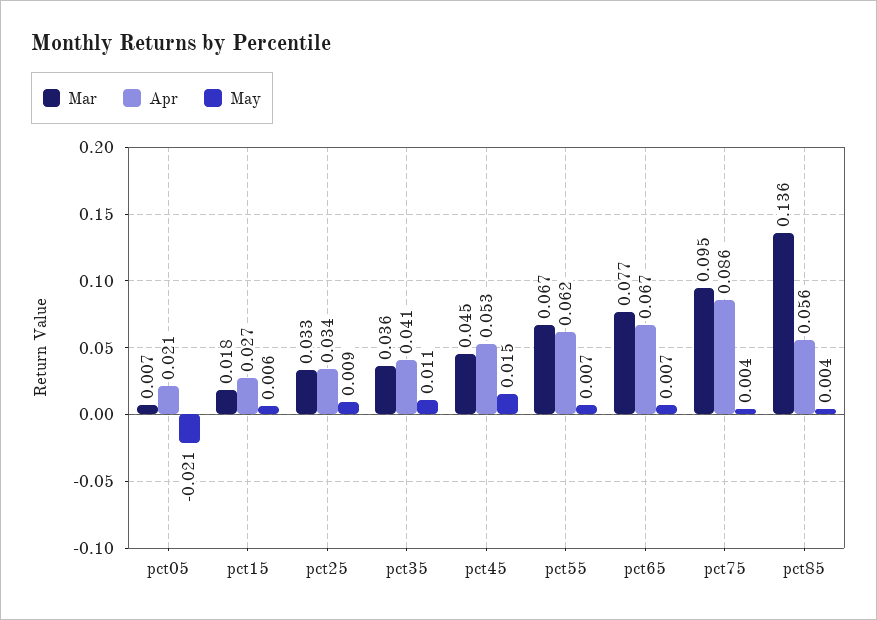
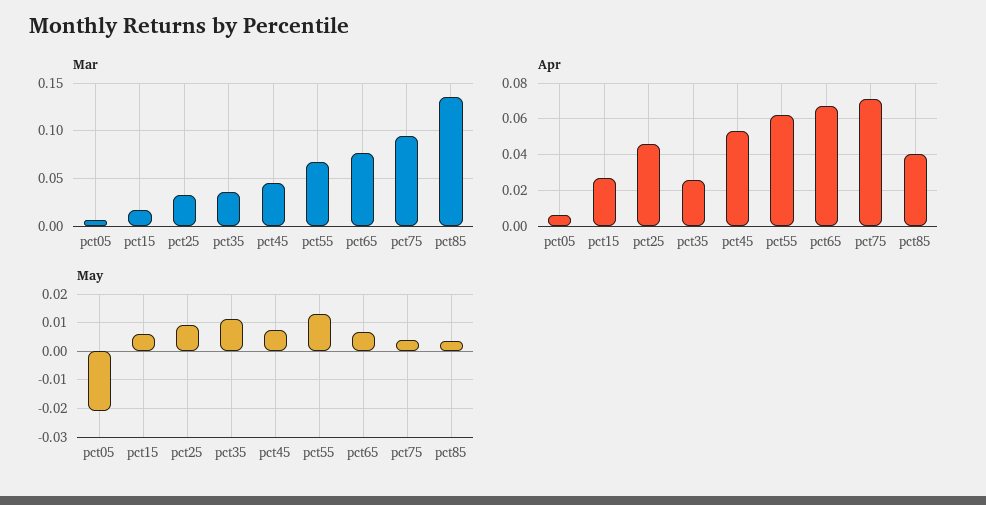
Apr, pct05: 0.021 -> 0.005
Apr, pct25: 0.034 -> 0.045
Apr, pct35: 0.041 -> 0.025
May, pct45: 0.015 -> 0.0075
May, pct55: 0.007 -> 0.0125
Apr, pct75: 0.086 -> 0.07
Apr, pct85: 0.056 -> 0.04

